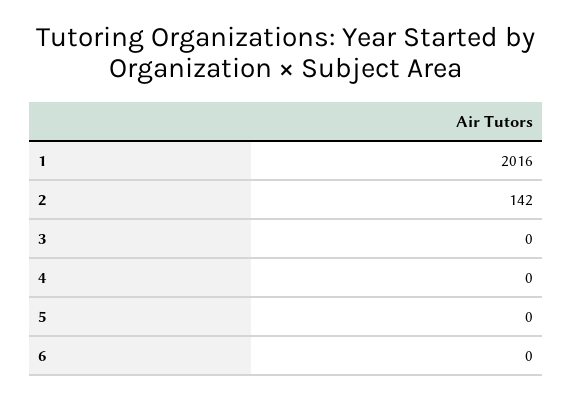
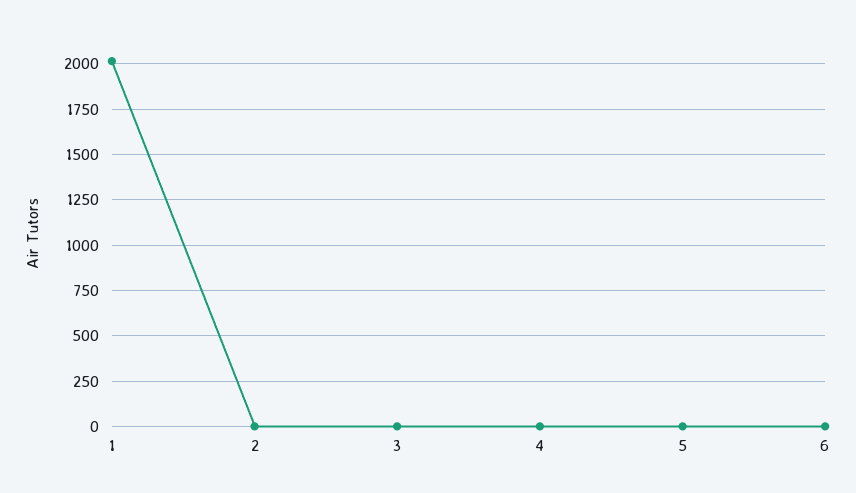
2: 142 -> 0

